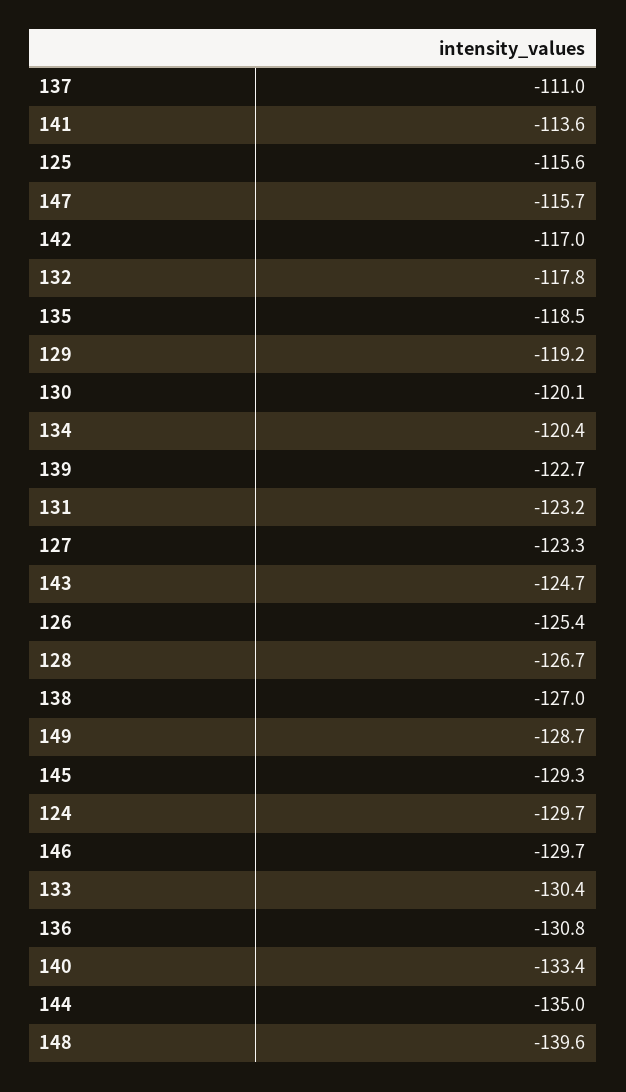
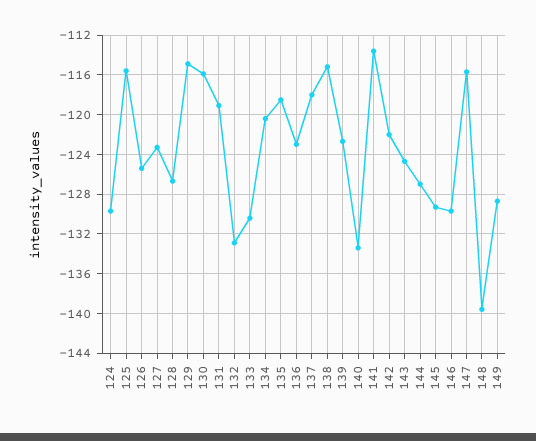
137: -111 -> -118
142: -117 -> -122
132: -117.8 -> -133
129: -119.2 -> -115
130: -120.1 -> -116
131: -123.2 -> -119
138: -127 -> -115
136: -130.8 -> -123
144: -135 -> -127

